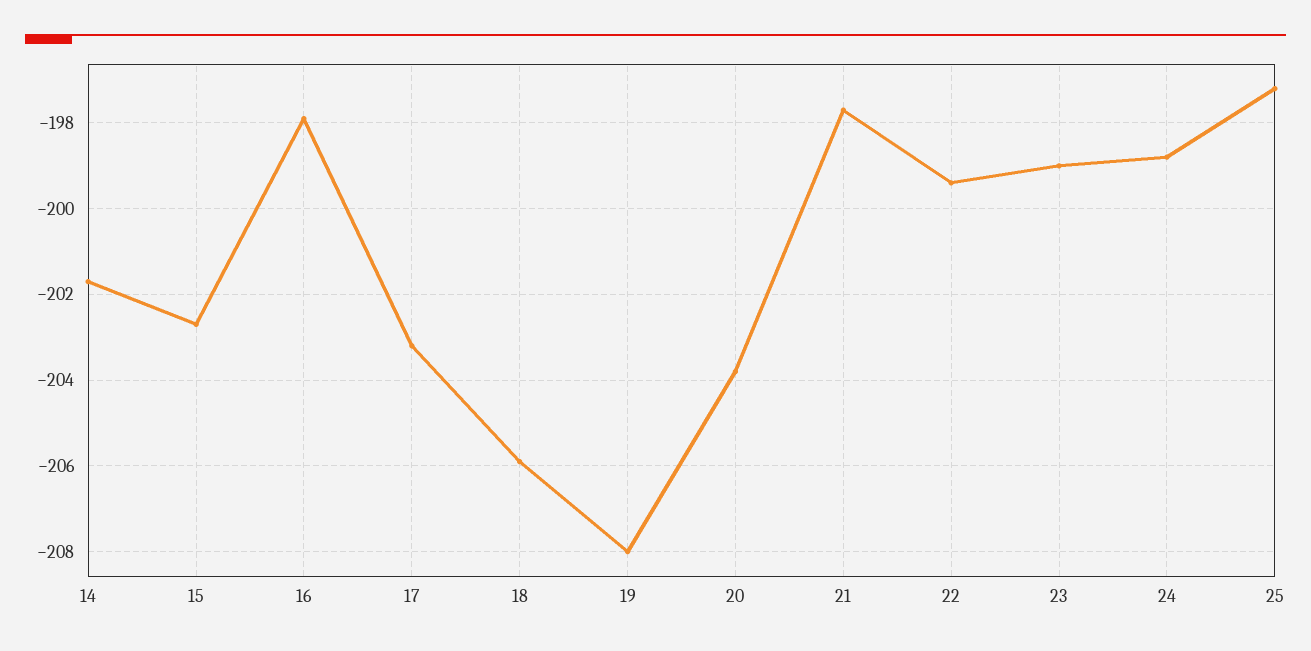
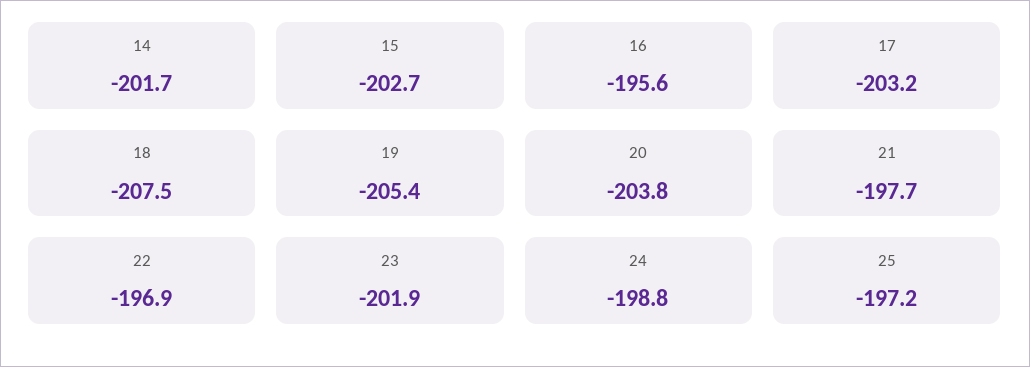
16: -198 -> -195.6
18: -206 -> -207.5
19: -208 -> -205.4
22: -199.5 -> -196.9
23: -199 -> -201.9

